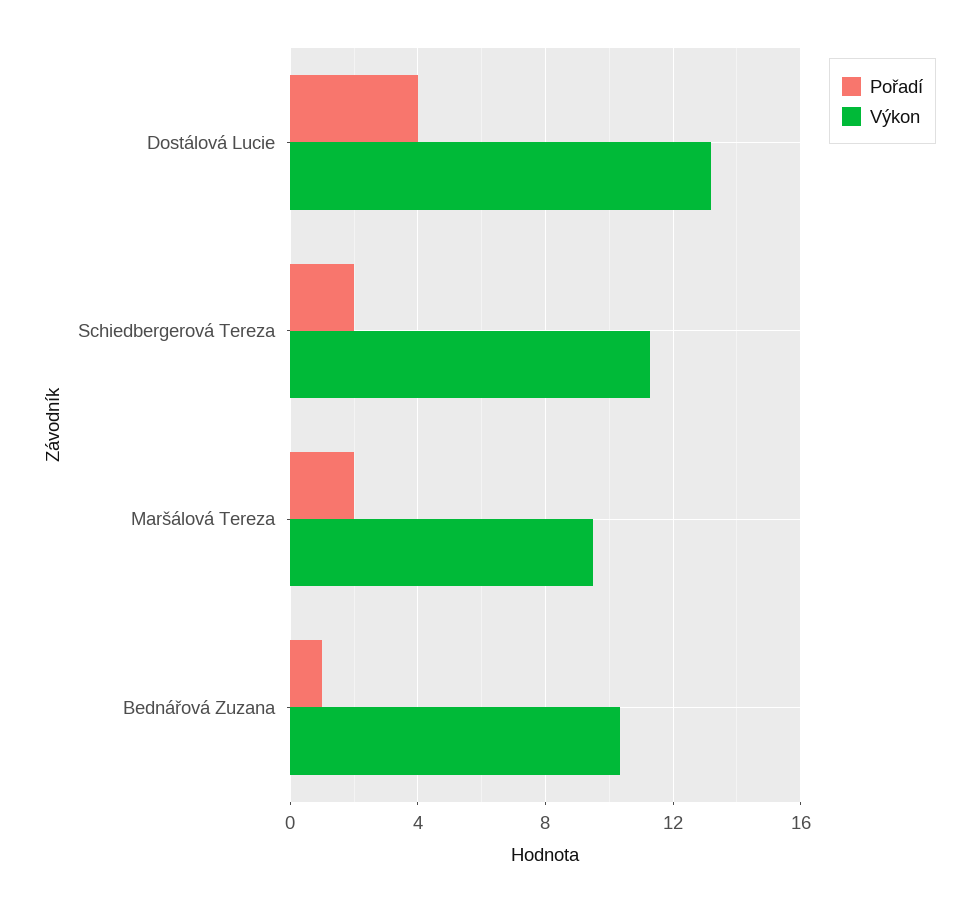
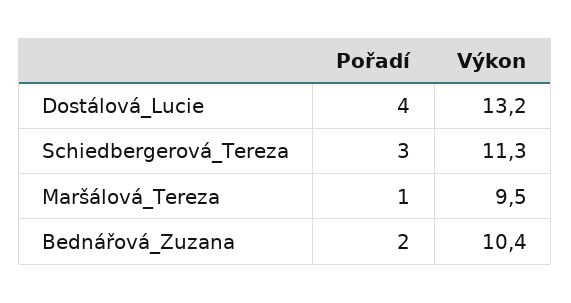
Pořadí, Schiedbergerová Tereza: 2 -> 3
Pořadí, Maršálová Tereza: 2 -> 1
Pořadí, Bednářová Zuzana: 1 -> 2

